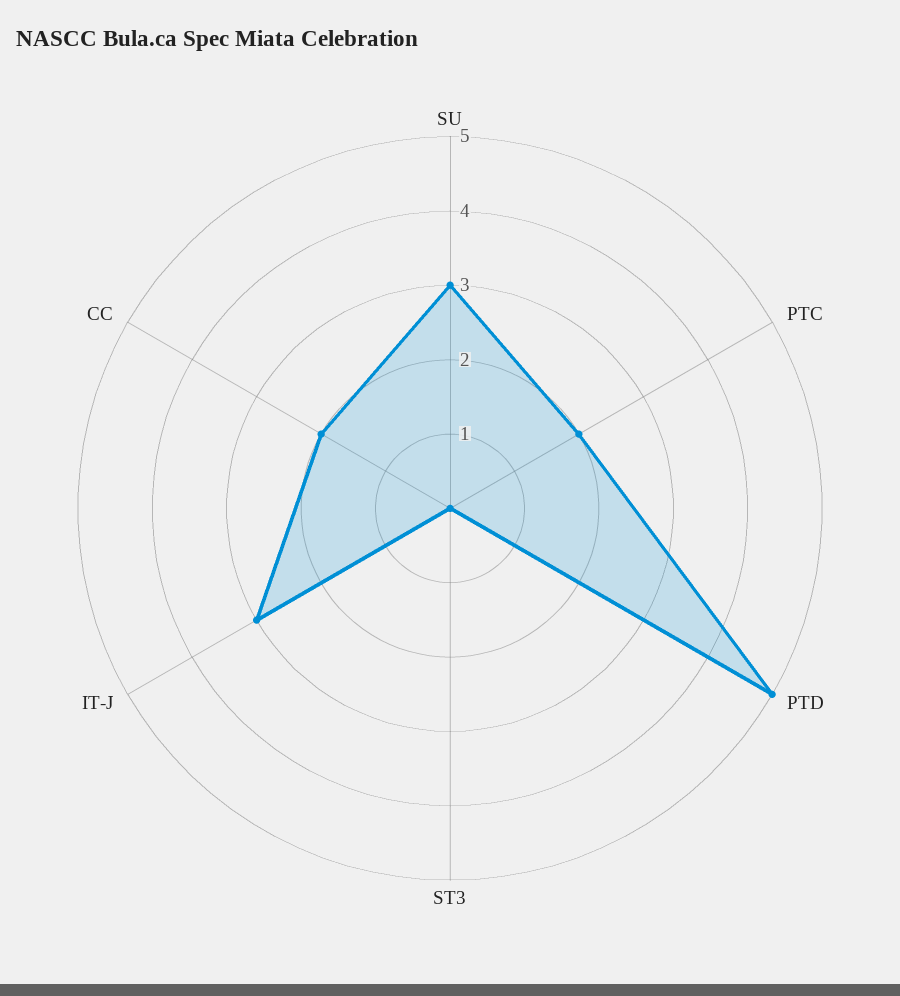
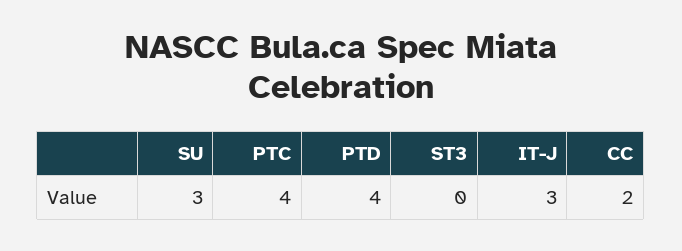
PTC: 2 -> 4
PTD: 5 -> 4

